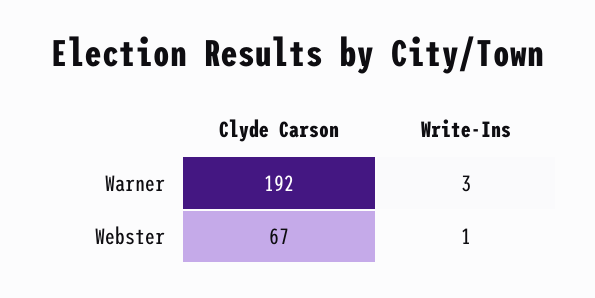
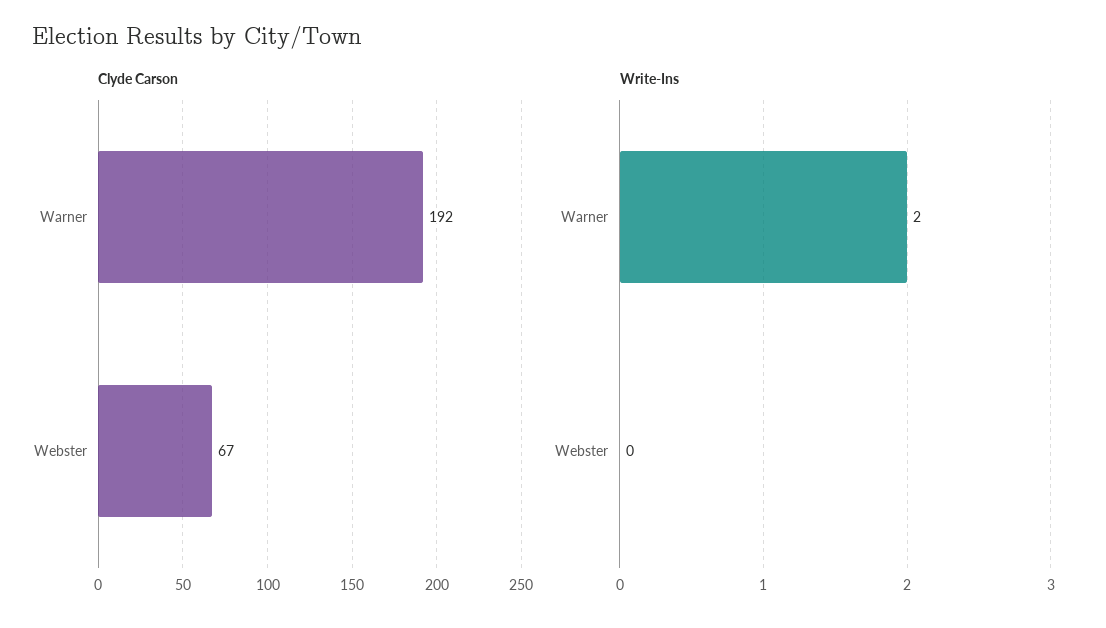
Write-Ins, Warner: 3 -> 2
Write-Ins, Webster: 1 -> 0

